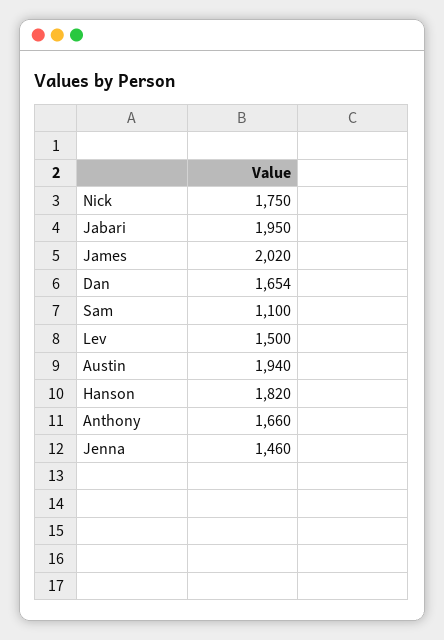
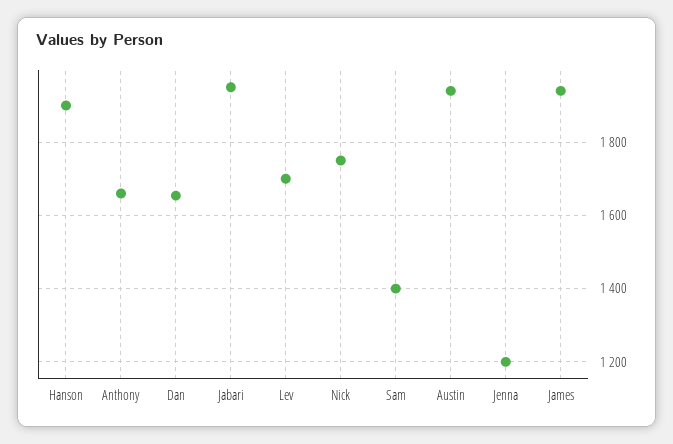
James: 2020 -> 1940
Sam: 1100 -> 1400
Lev: 1500 -> 1700
Hanson: 1820 -> 1900
Jenna: 1460 -> 1200

